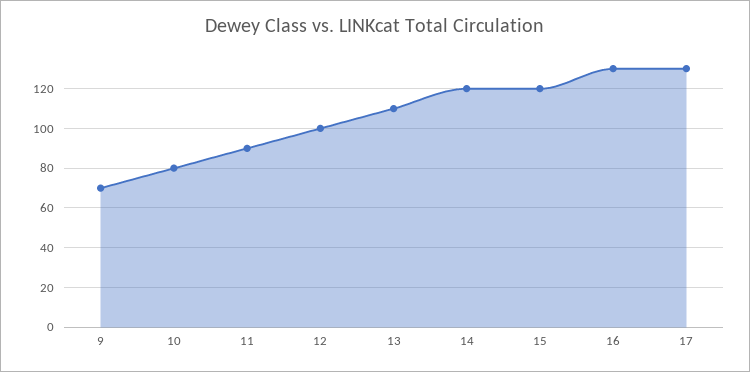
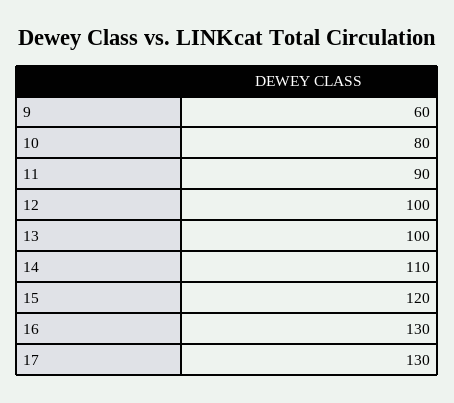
9: 70 -> 60
13: 110 -> 100
14: 120 -> 110

